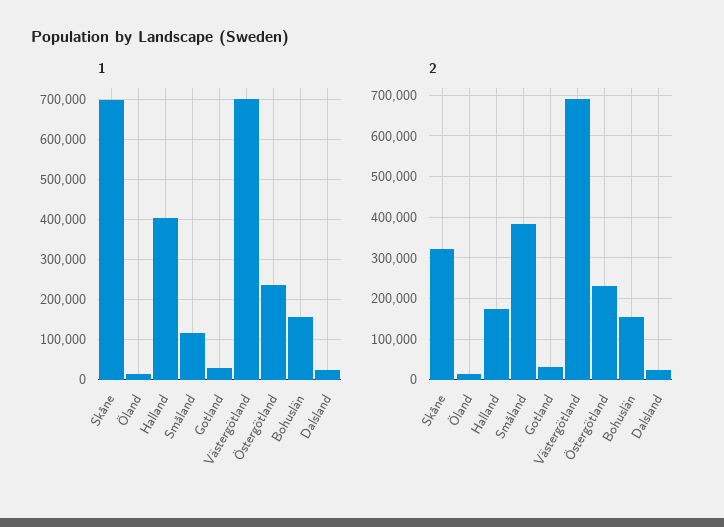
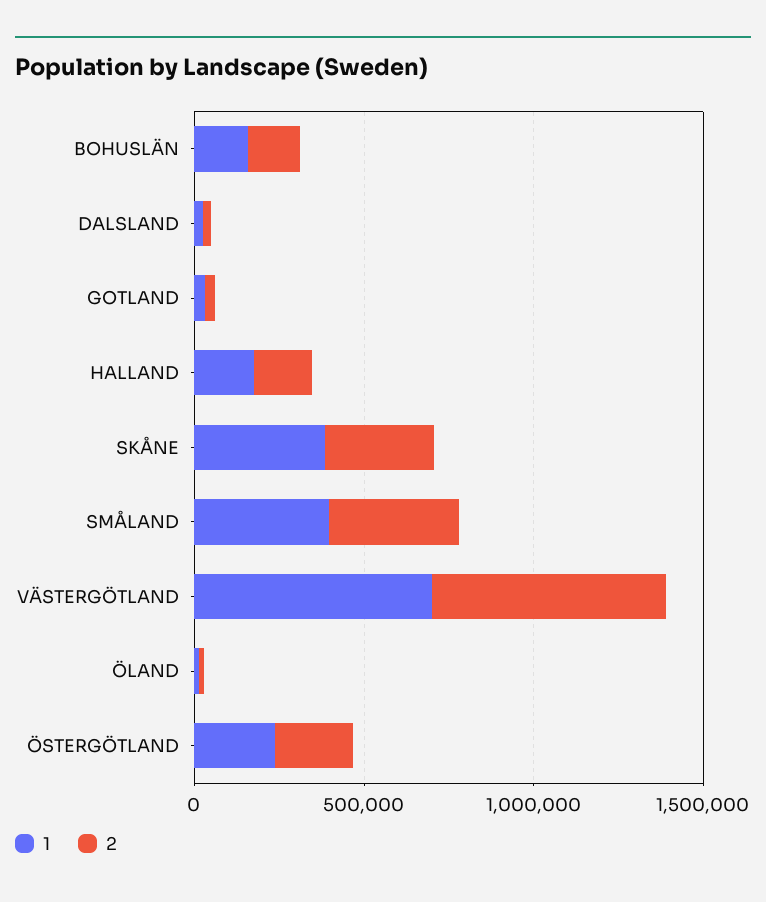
1, Skåne: 700000 -> 400000
1, Halland: 400000 -> 200000
1, Småland: 120000 -> 400000

